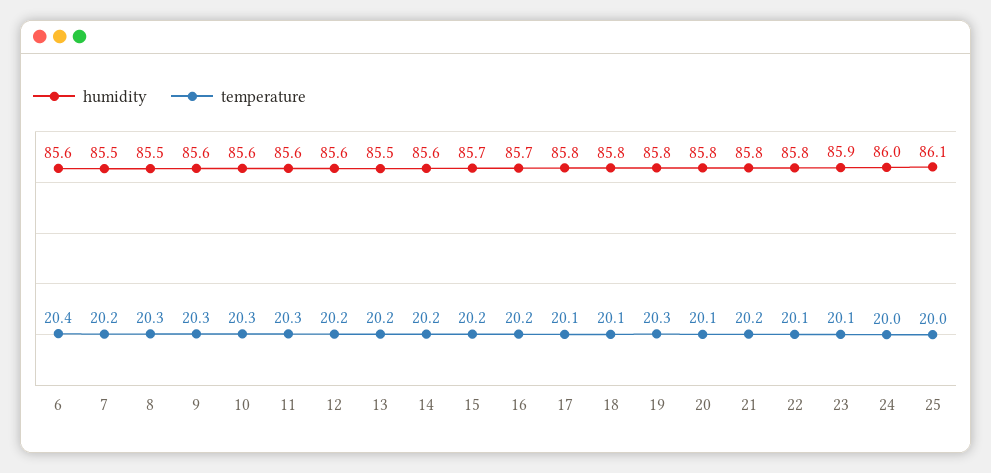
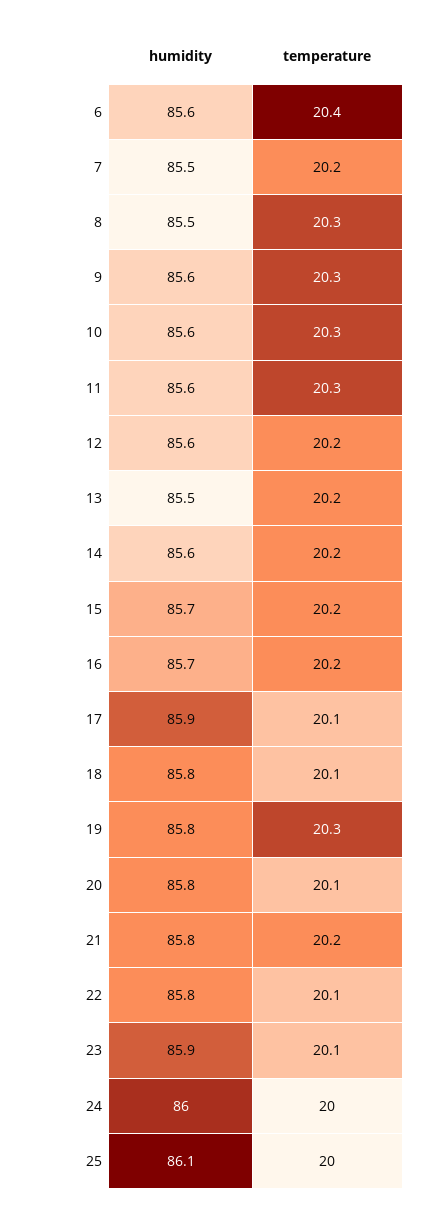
humidity, 17: 85.8 -> 85.9

